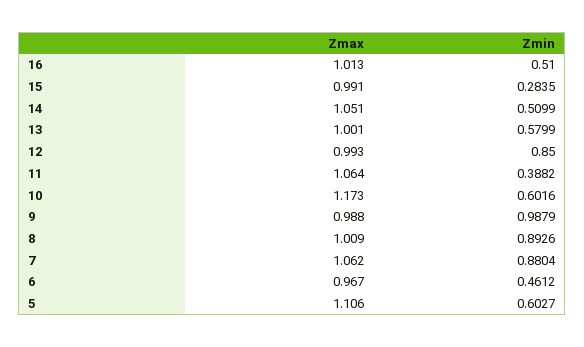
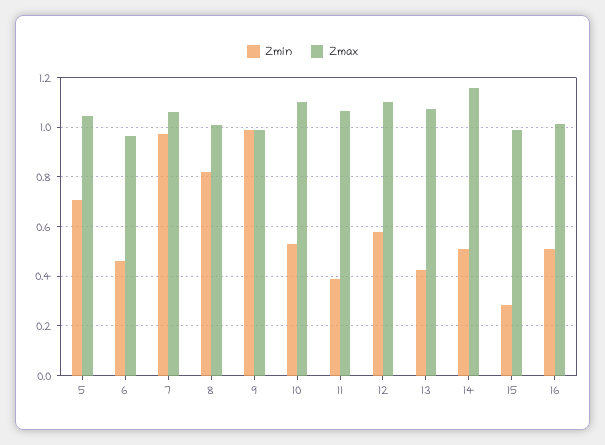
Zmax, 14: 1.051 -> 1.15
Zmax, 13: 1.001 -> 1.075
Zmin, 13: 0.5799 -> 0.425
Zmax, 12: 0.993 -> 1.1
Zmin, 12: 0.85 -> 0.575
Zmax, 10: 1.173 -> 1.1
Zmin, 10: 0.6016 -> 0.525
Zmin, 8: 0.8926 -> 0.825
Zmin, 7: 0.8804 -> 0.975
Zmax, 5: 1.106 -> 1.05
Zmin, 5: 0.6027 -> 0.7

